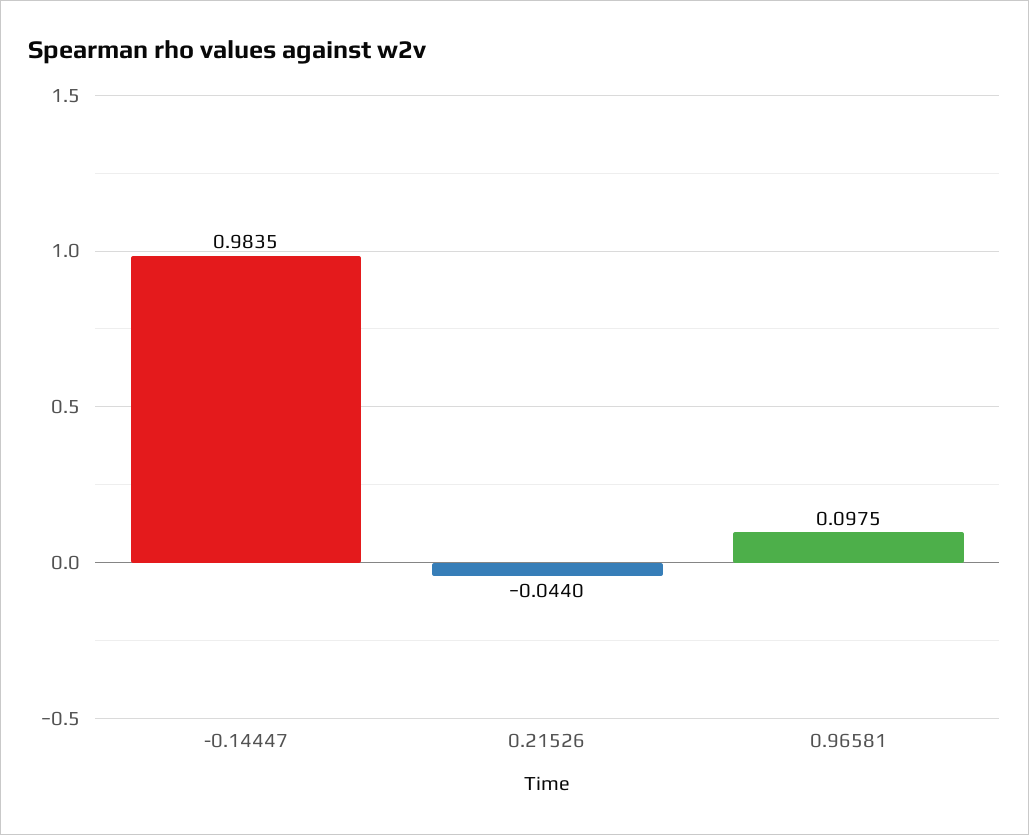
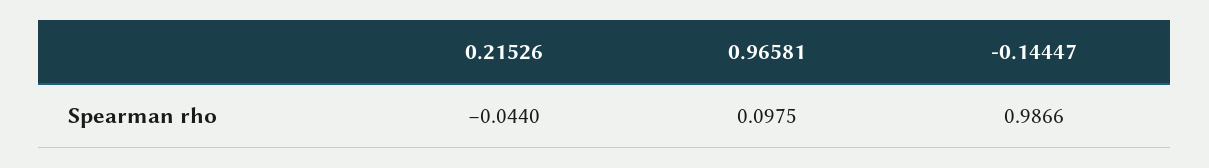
-0.14447: 0.9835 -> 0.9866

